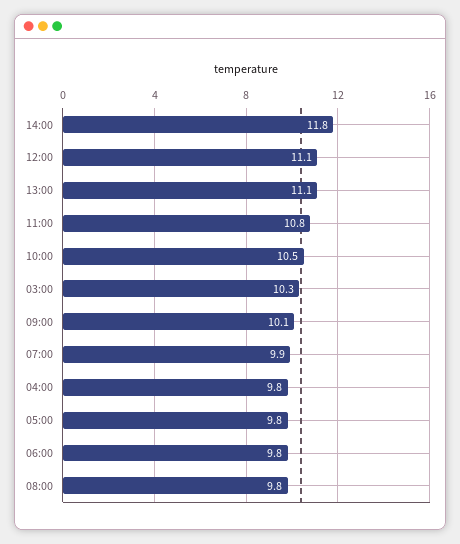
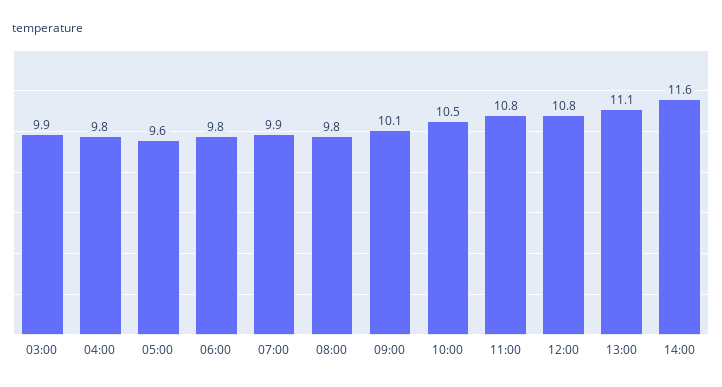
14:00: 11.8 -> 11.6
12:00: 11.1 -> 10.8
03:00: 10.3 -> 9.9
05:00: 9.8 -> 9.6

